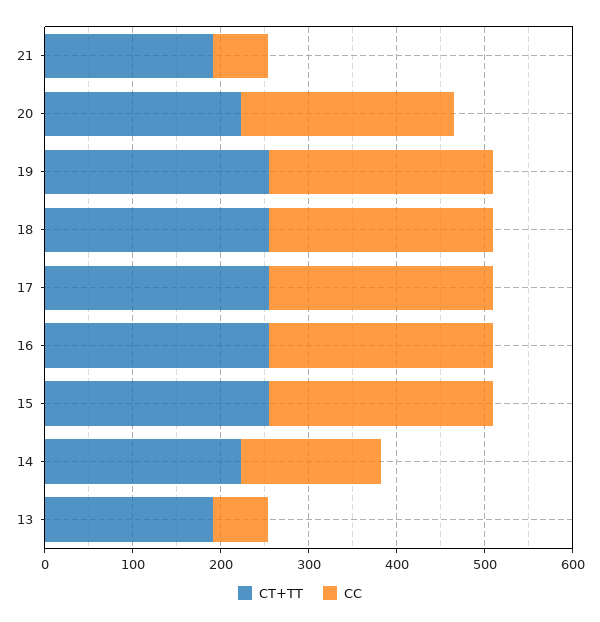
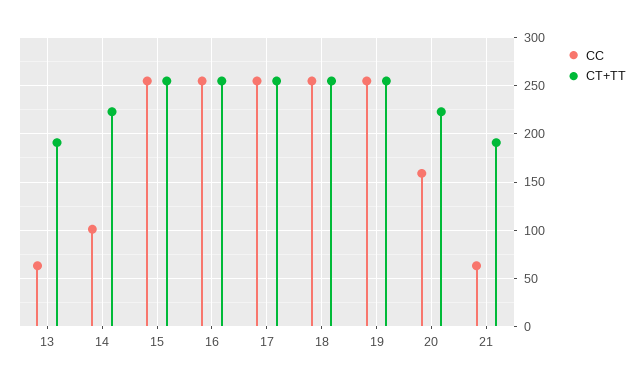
CC, 20: 240 -> 160
CC, 14: 160 -> 100

